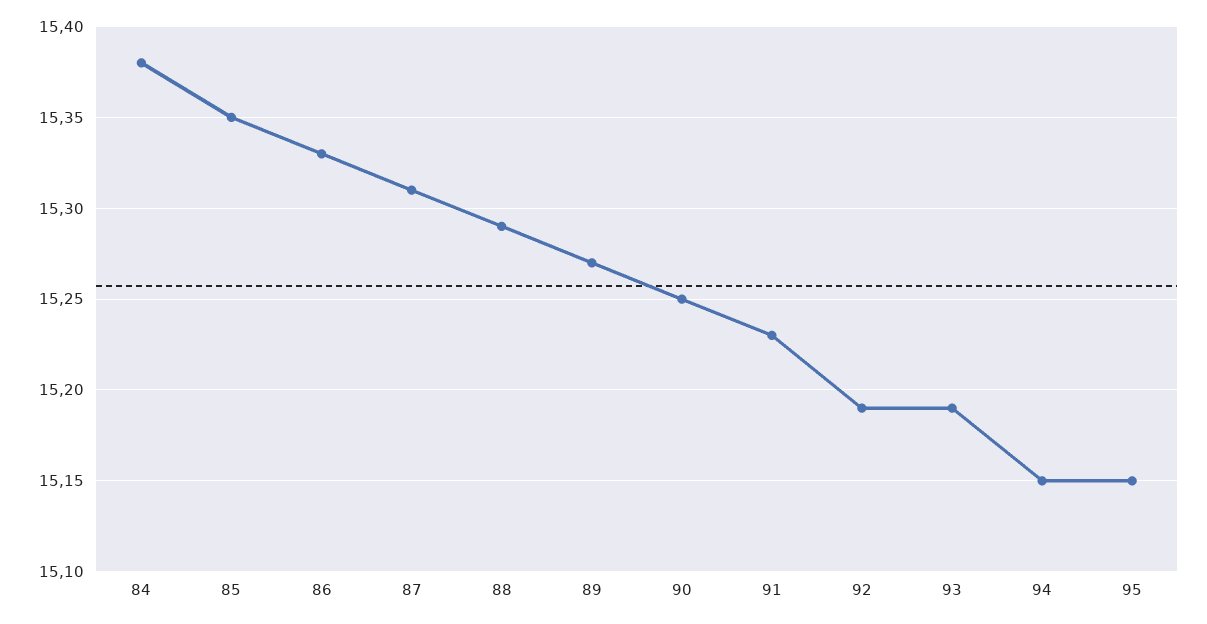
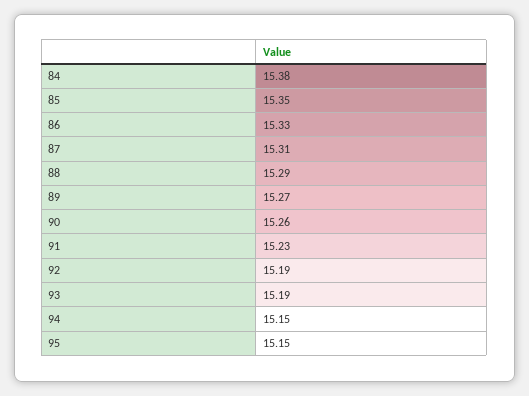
90: 15.25 -> 15.26

